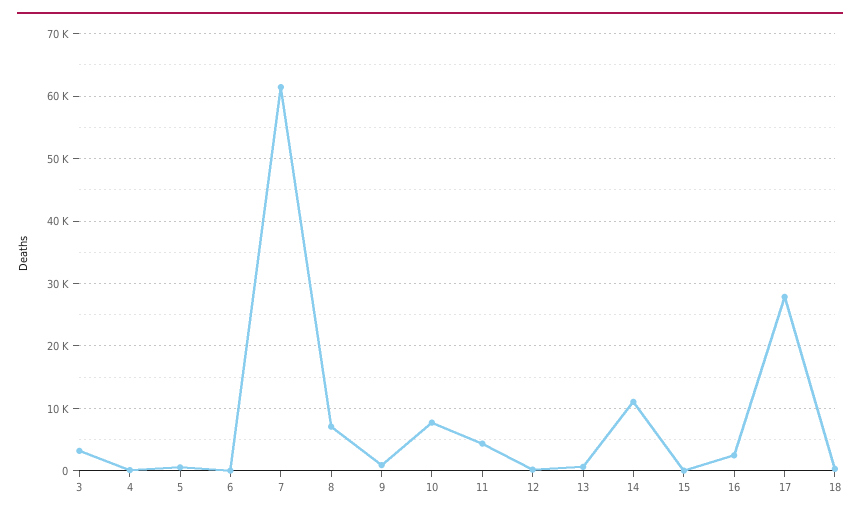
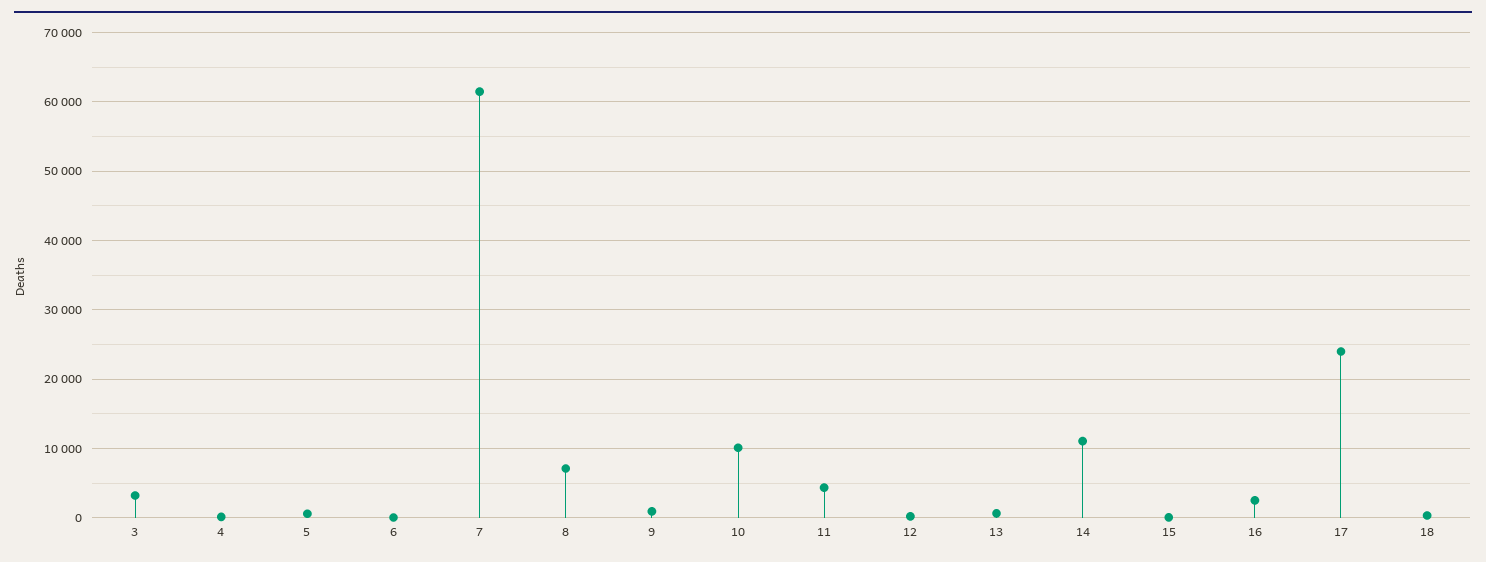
10: 8000 -> 10000
17: 28000 -> 24000

